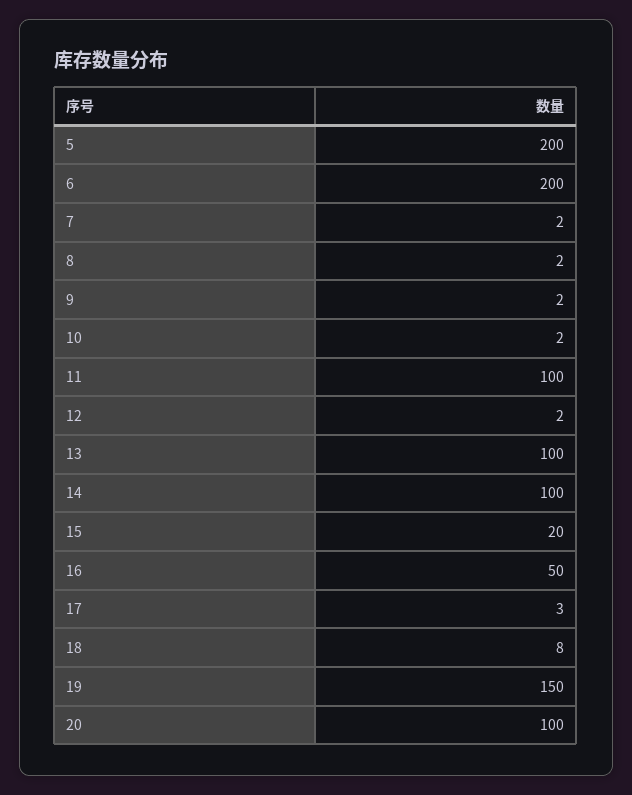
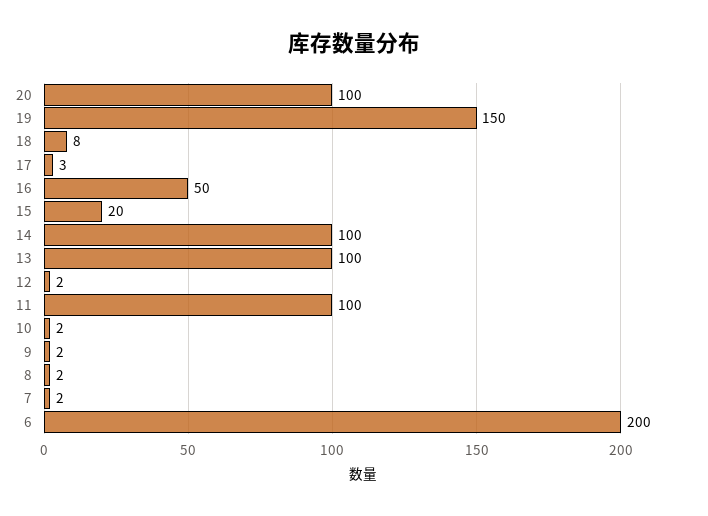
5: 200 -> none

